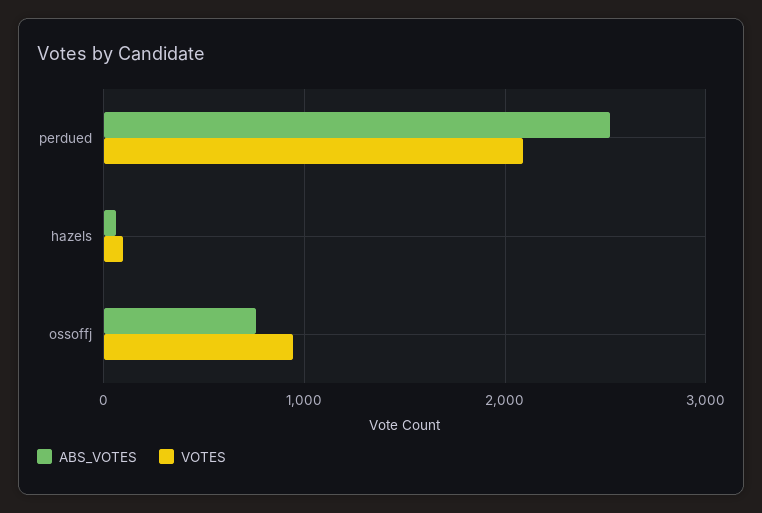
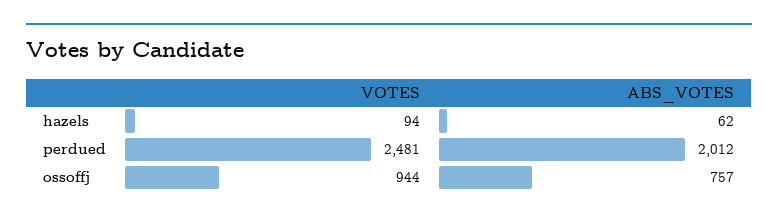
ABS_VOTES, perdued: 2500 -> 2012
VOTES, perdued: 2100 -> 2481

